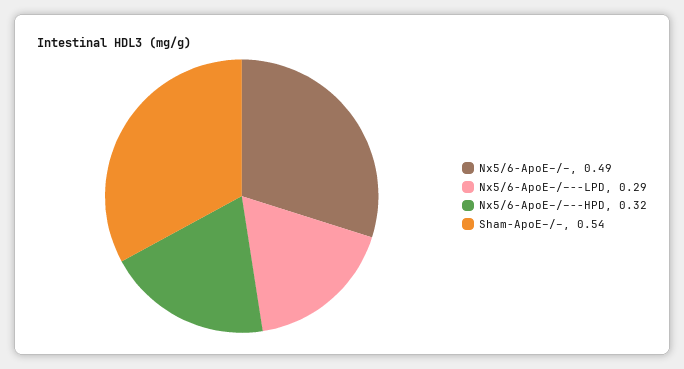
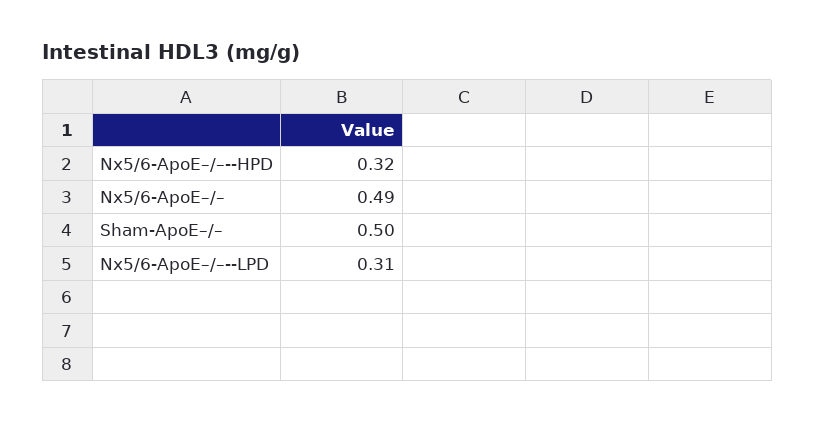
Nx5/6-ApoE–/–--LPD: 0.29 -> 0.31
Sham-ApoE–/–: 0.54 -> 0.5

